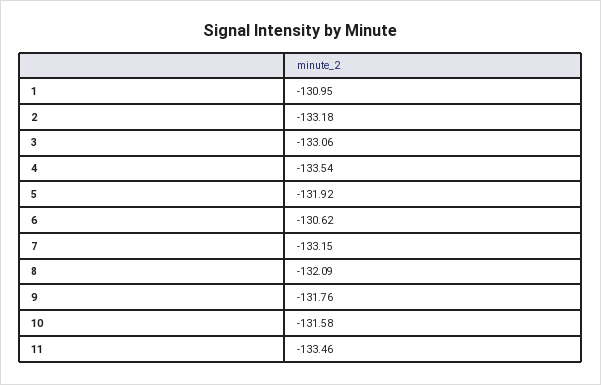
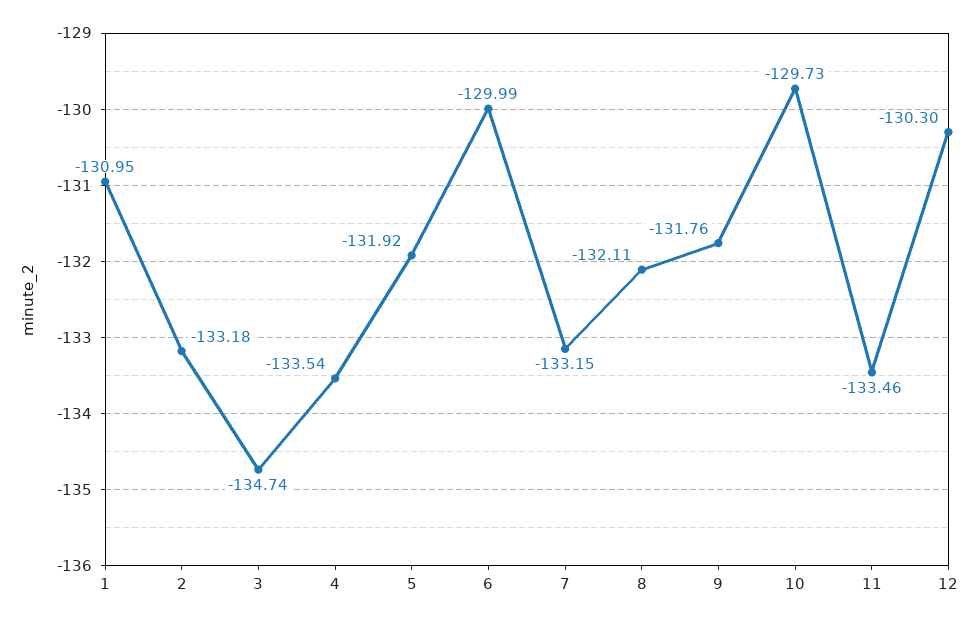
3: -133.06 -> -134.74
6: -130.62 -> -129.99
8: -132.09 -> -132.11
10: -131.58 -> -129.73
12: none -> -130.3

